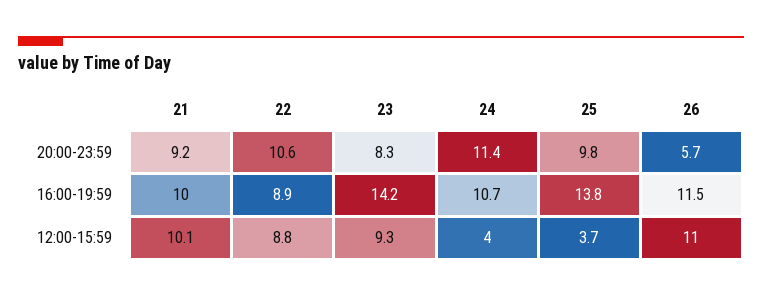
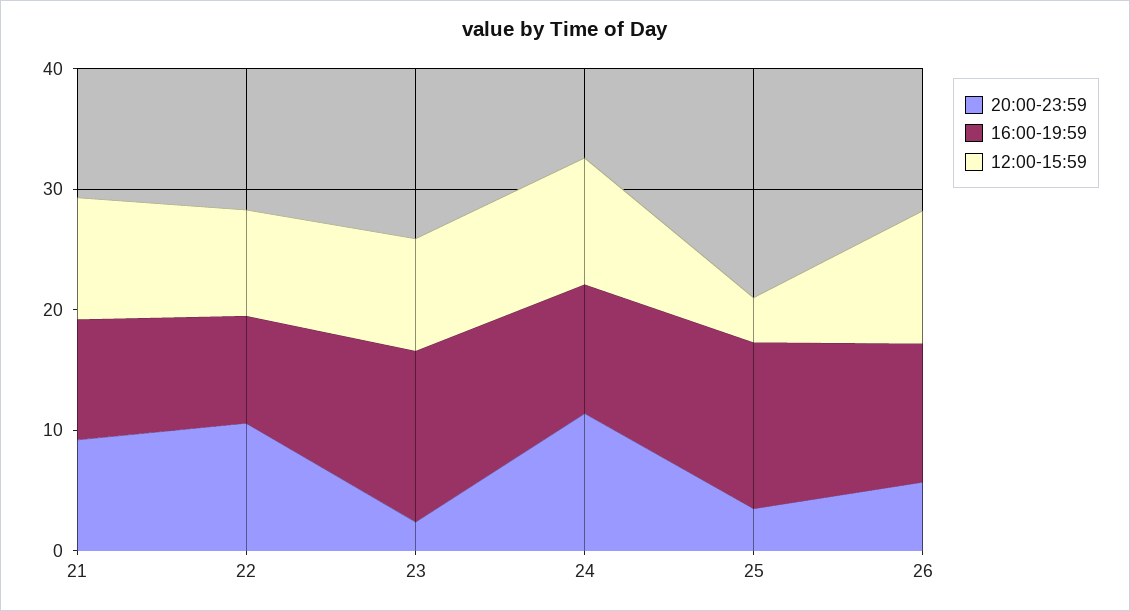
20:00-23:59, 23: 8.3 -> 2
20:00-23:59, 25: 9.8 -> 4
12:00-15:59, 24: 4 -> 10

